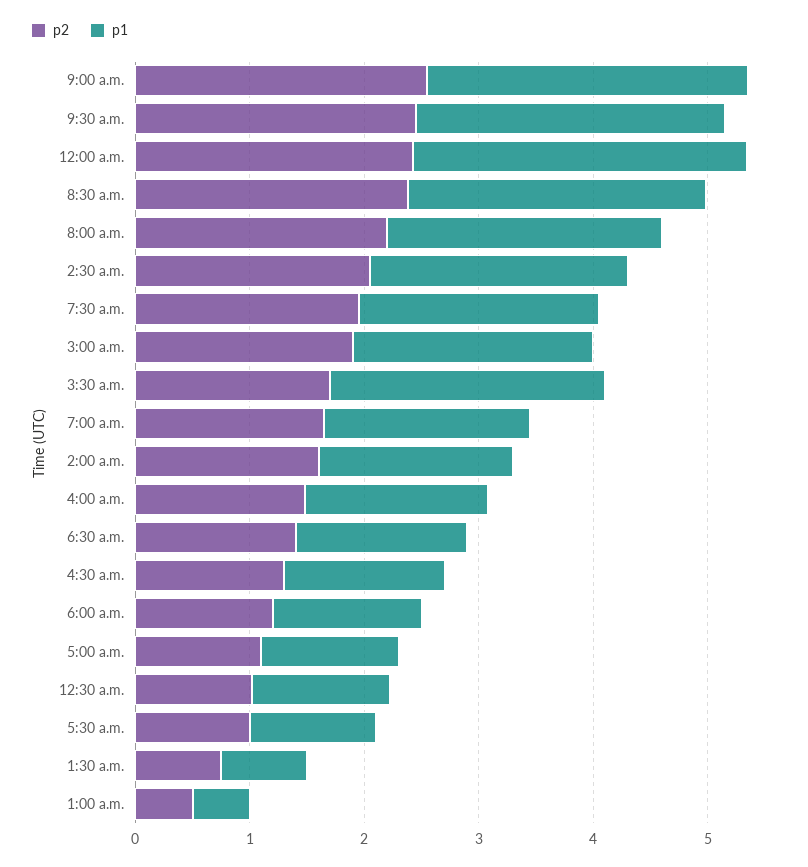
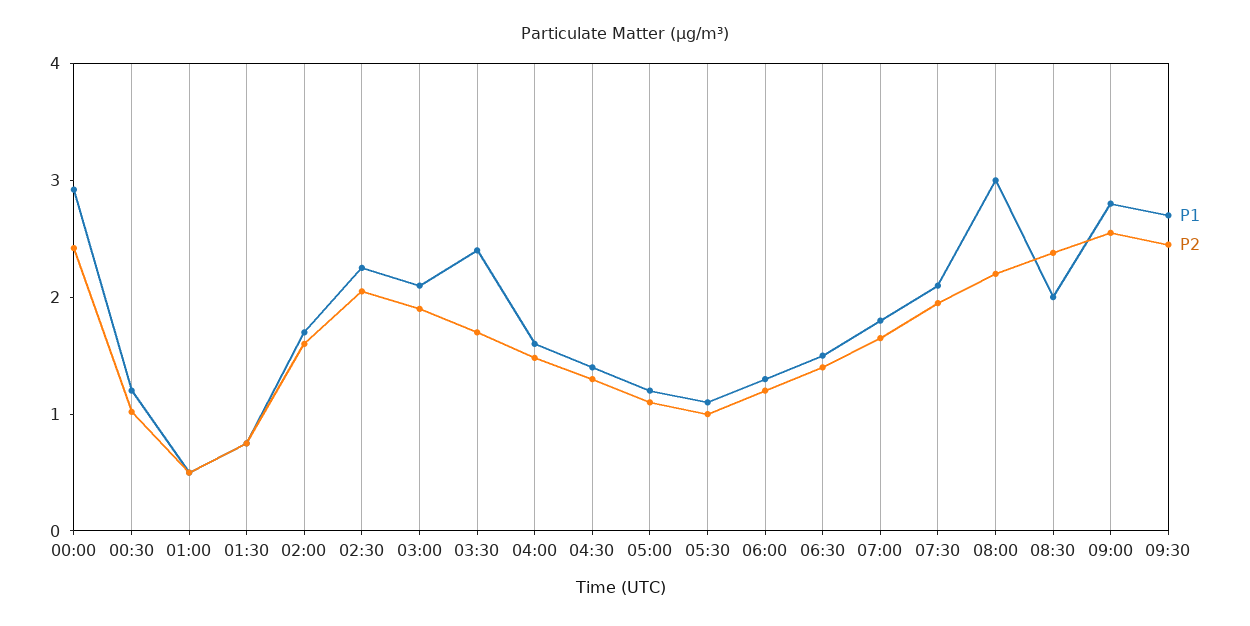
p1, 8:30 a.m.: 2.6 -> 2
p1, 8:00 a.m.: 2.4 -> 3

